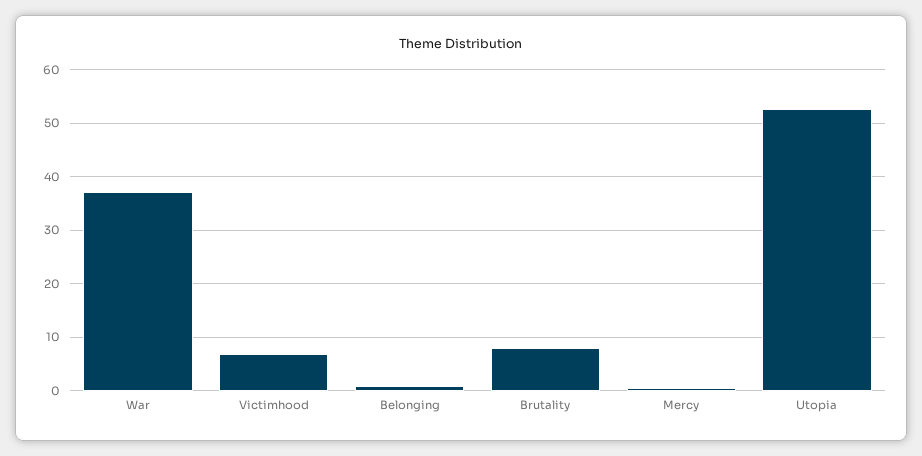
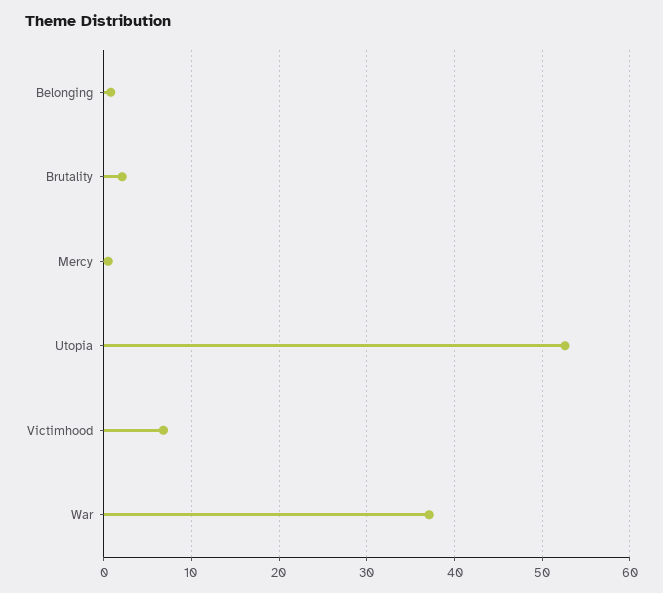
Brutality: 8 -> 2

